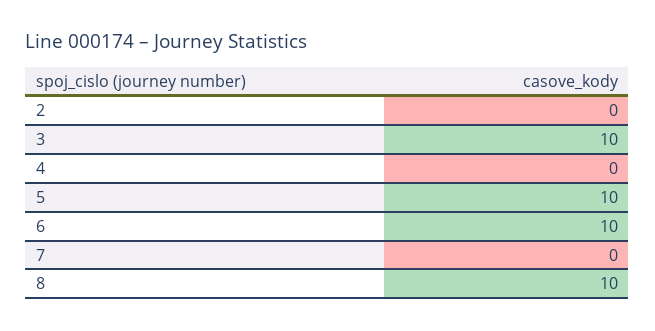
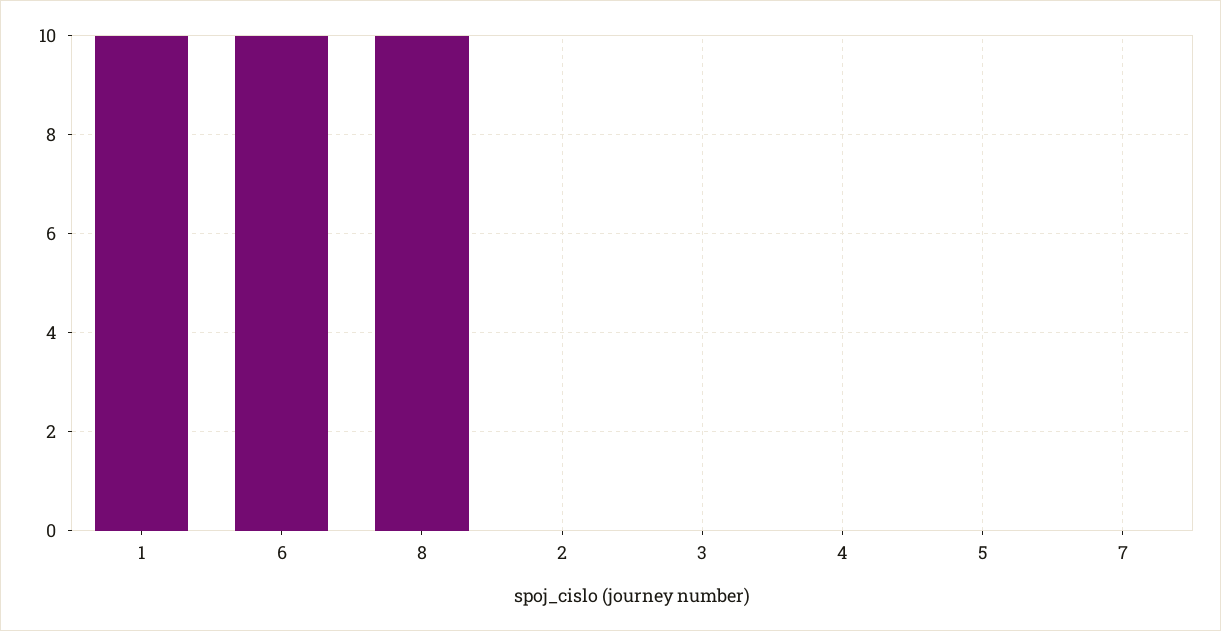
3: 10 -> 0
5: 10 -> 0
1: none -> 10

